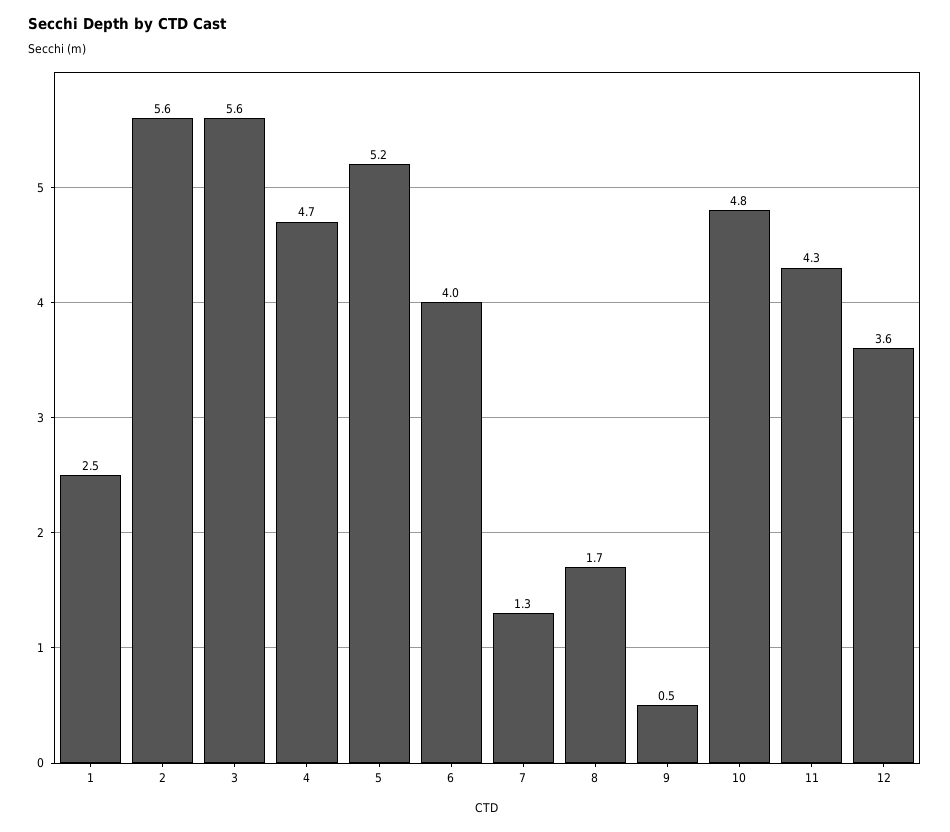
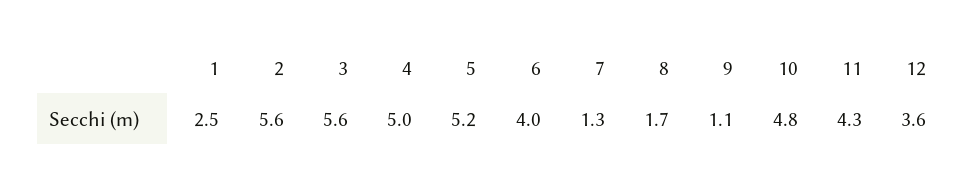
4: 4.7 -> 5
9: 0.5 -> 1.1

